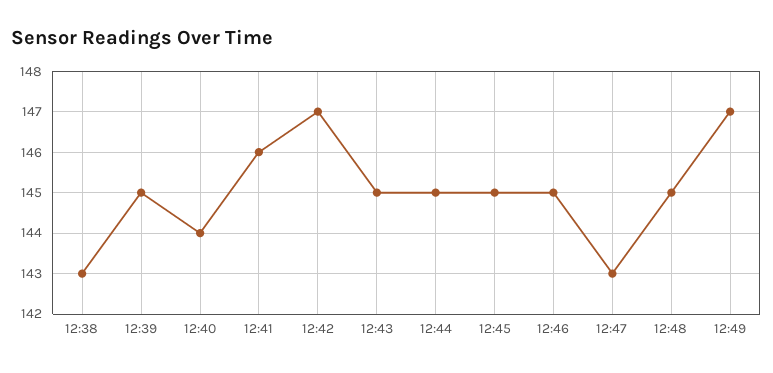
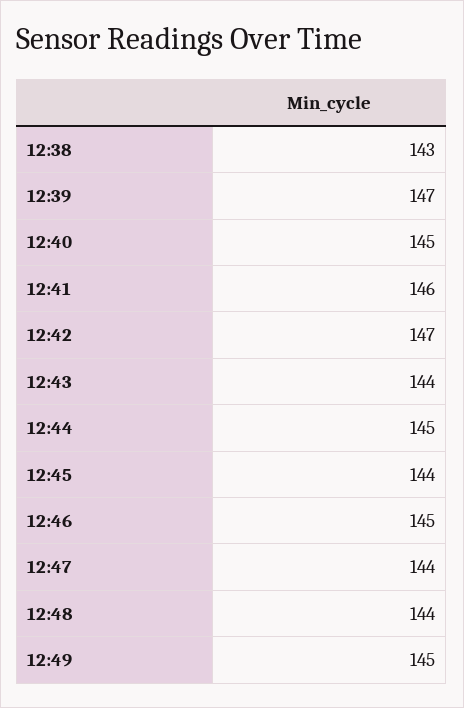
12:39: 145 -> 147
12:40: 144 -> 145
12:43: 145 -> 144
12:45: 145 -> 144
12:47: 143 -> 144
12:48: 145 -> 144
12:49: 147 -> 145

